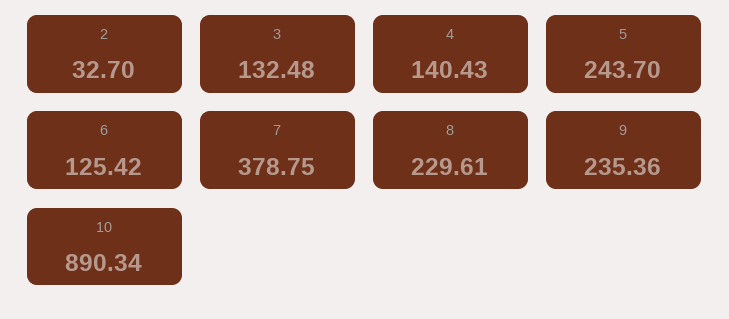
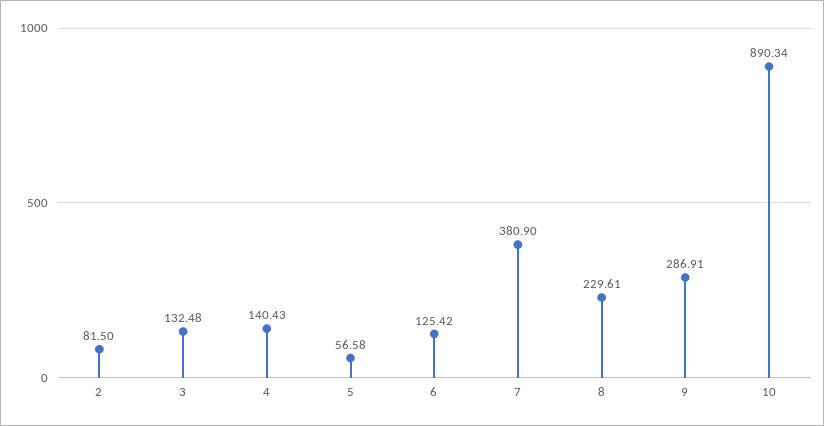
2: 32.7 -> 81.5
5: 243.7 -> 56.58
7: 378.75 -> 380.9
9: 235.36 -> 286.91

